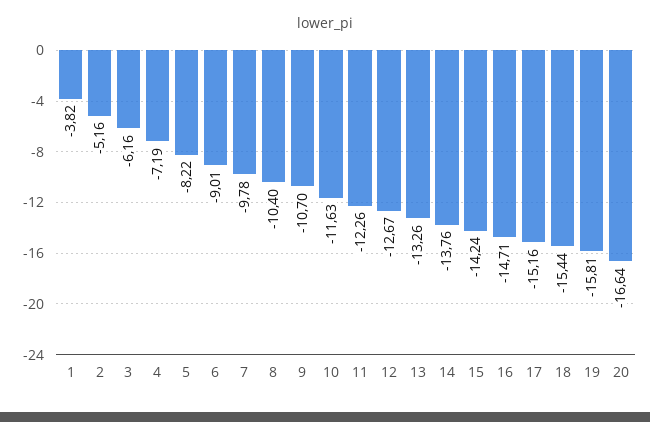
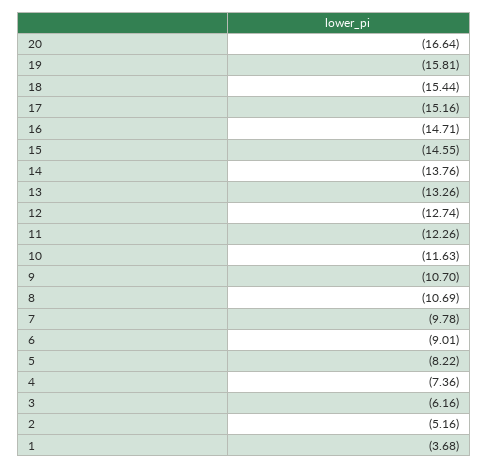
1: -3.82 -> -3.68
4: -7.19 -> -7.36
8: -10.4 -> -10.69
12: -12.67 -> -12.74
15: -14.24 -> -14.55

